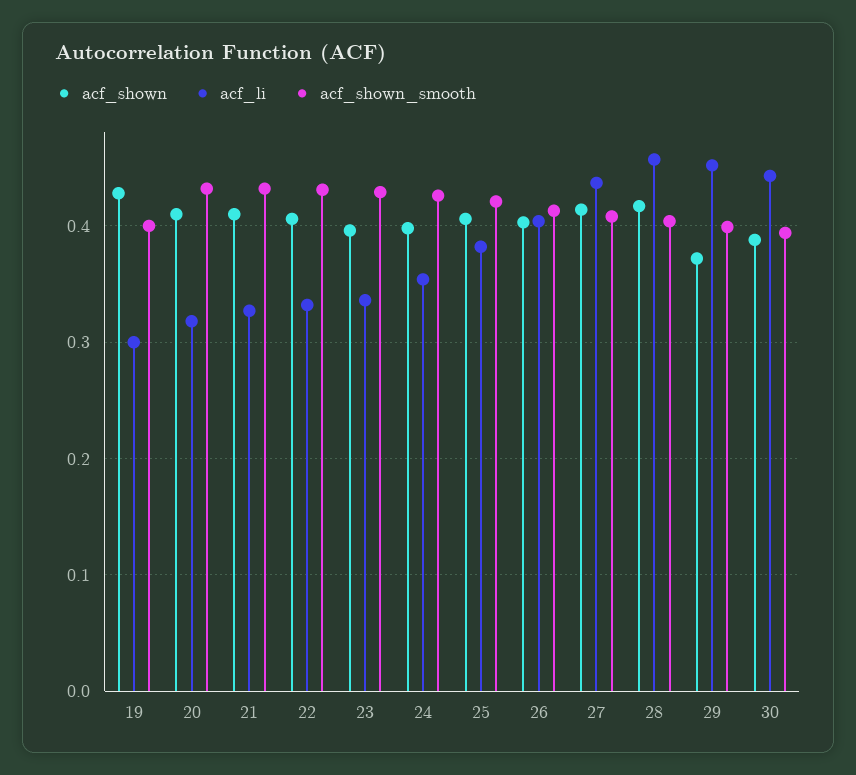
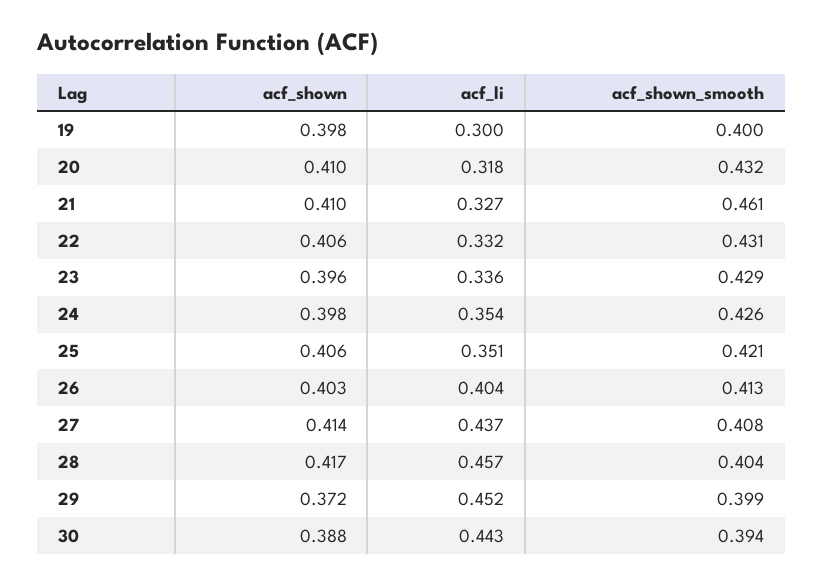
acf_shown, 19: 0.43 -> 0.398
acf_shown_smooth, 21: 0.43 -> 0.461
acf_li, 25: 0.38 -> 0.351

